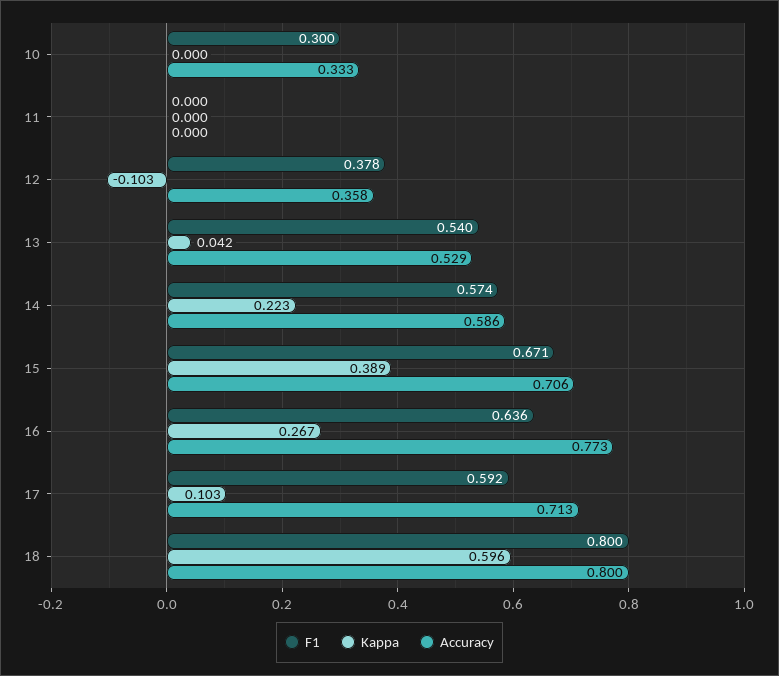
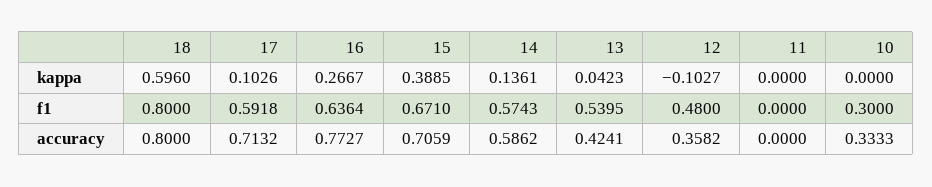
F1, 12: 0.378 -> 0.48
Accuracy, 13: 0.529 -> 0.4241
Kappa, 14: 0.223 -> 0.1361

